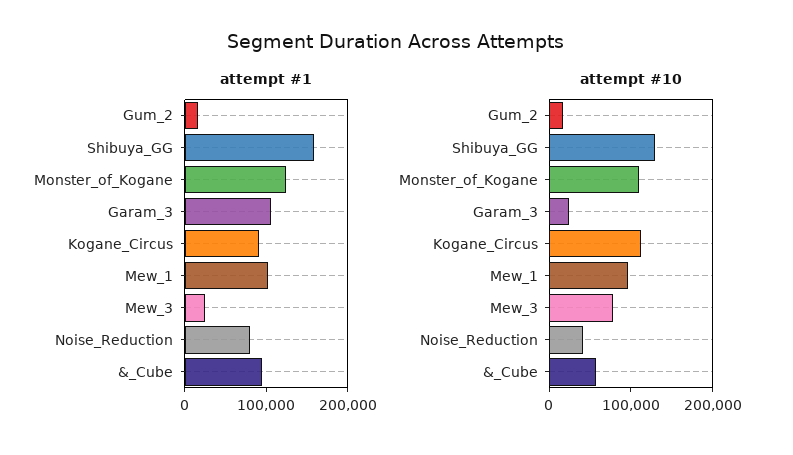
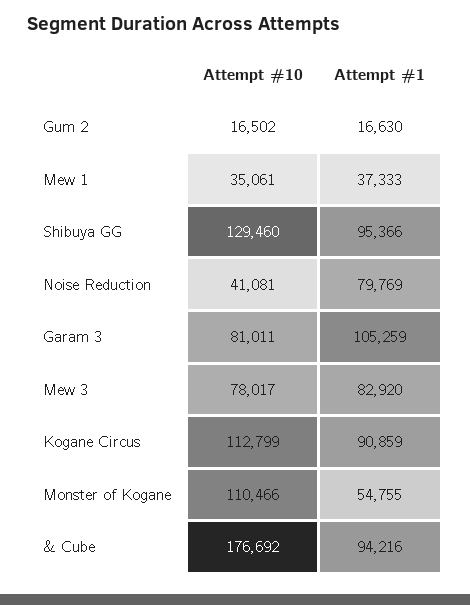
attempt #1, Shibuya_GG: 160000 -> 95366
attempt #1, Monster_of_Kogane: 120000 -> 54755
attempt #1, Mew_1: 100000 -> 37333
attempt #1, Mew_3: 20000 -> 82920
attempt #10, Garam_3: 20000 -> 81011
attempt #10, Mew_1: 100000 -> 35061
attempt #10, &_Cube: 60000 -> 176692

